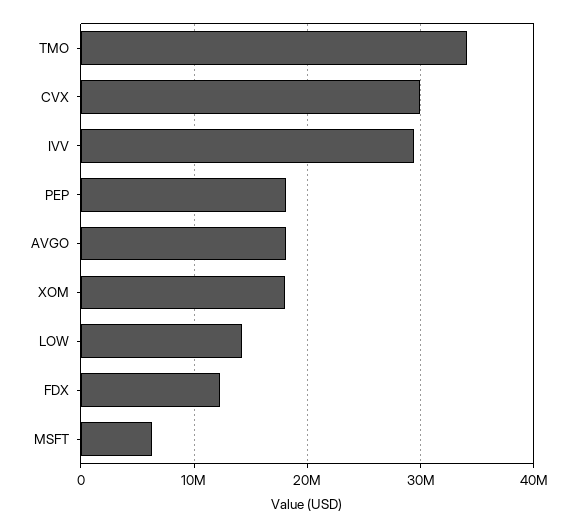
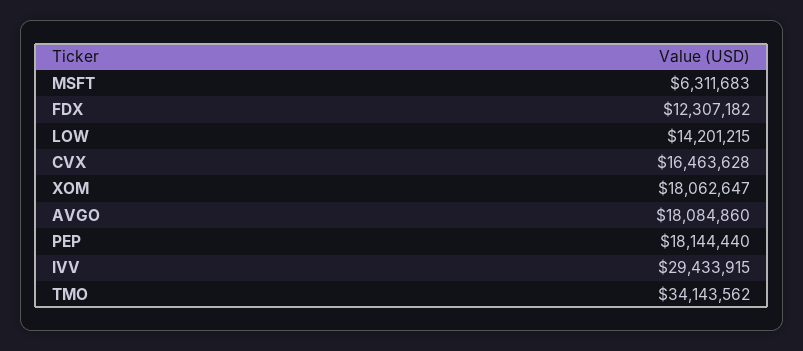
CVX: 30000000 -> 16463628

